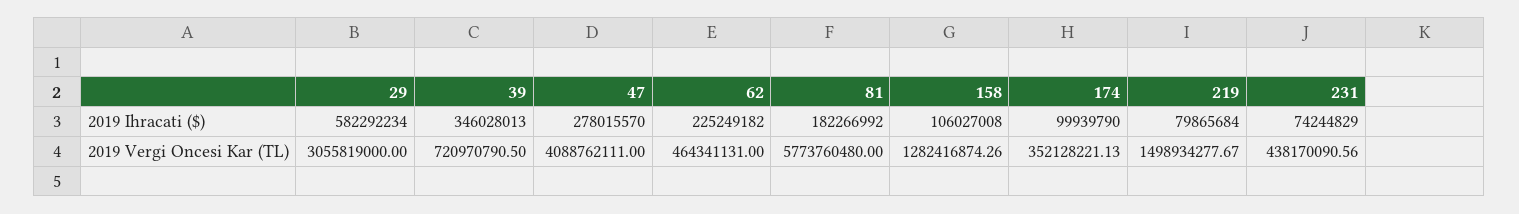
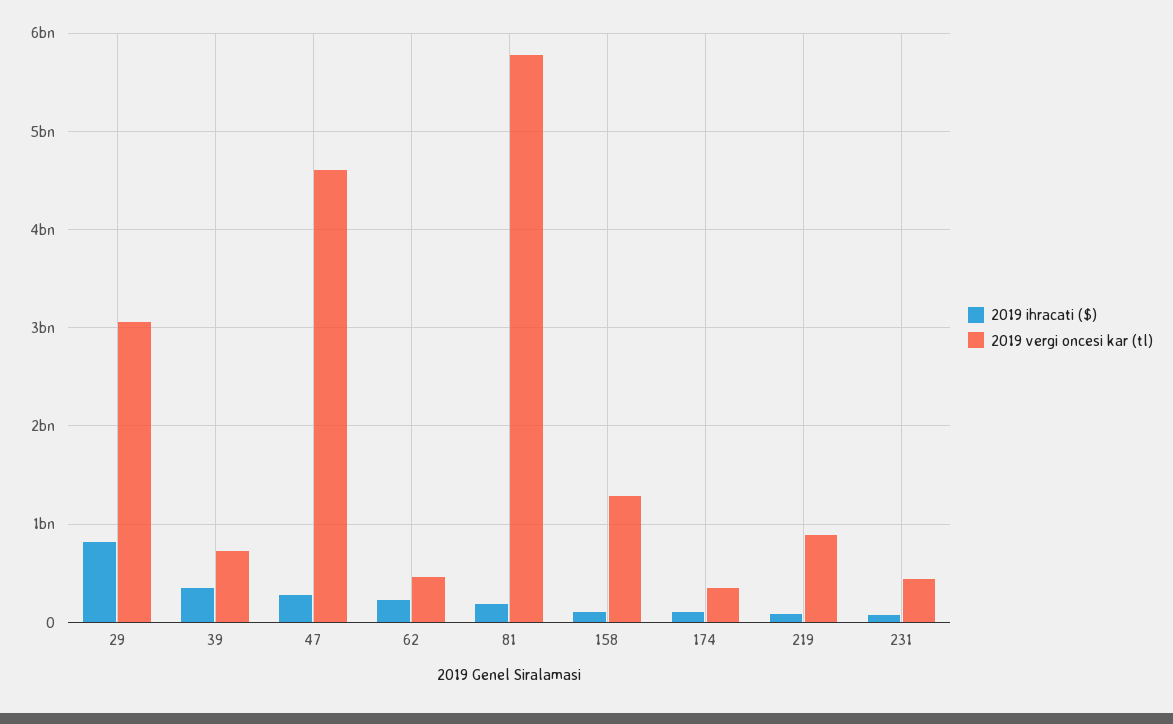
2019 Ihracati ($), 29: 582292234 -> 800000000
2019 Vergi Oncesi Kar (TL), 47: 4088762111 -> 4600000000
2019 Vergi Oncesi Kar (TL), 219: 1498934277.67 -> 900000000

